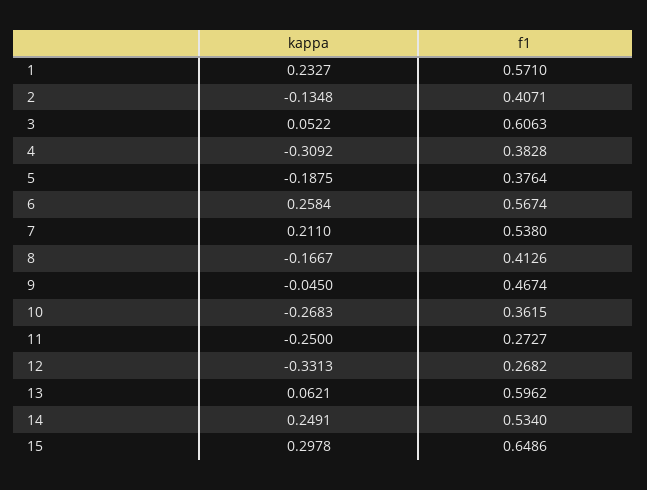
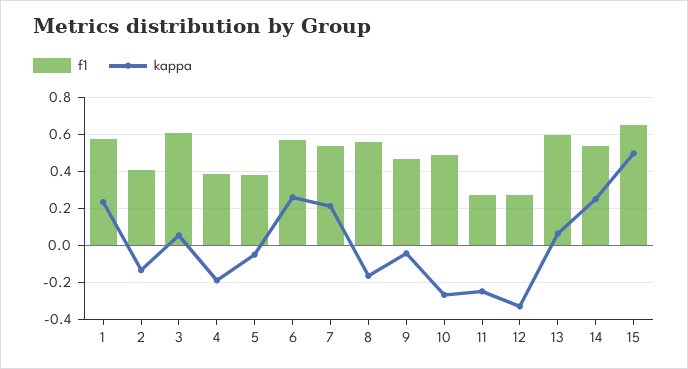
kappa, 4: -0.3092 -> -0.2
kappa, 5: -0.1875 -> -0.05
f1, 8: 0.4126 -> 0.55
f1, 10: 0.3615 -> 0.5
kappa, 15: 0.2978 -> 0.5

